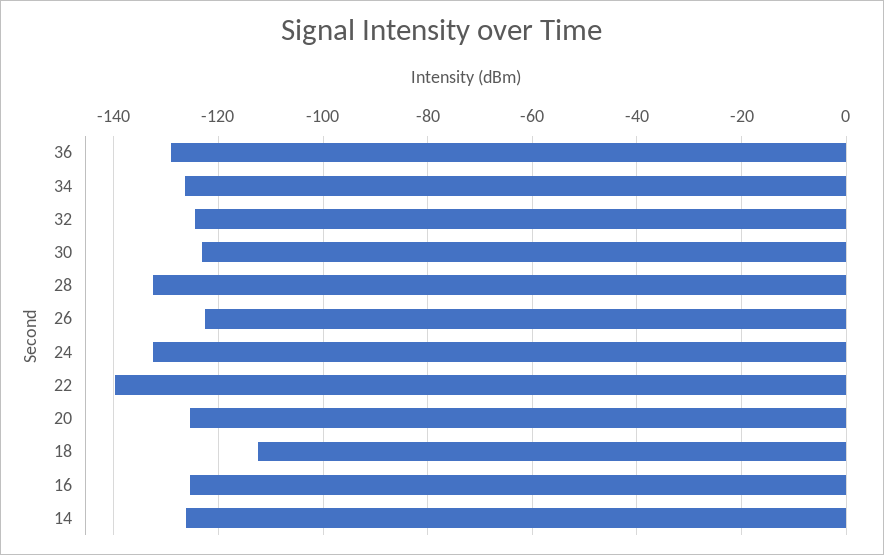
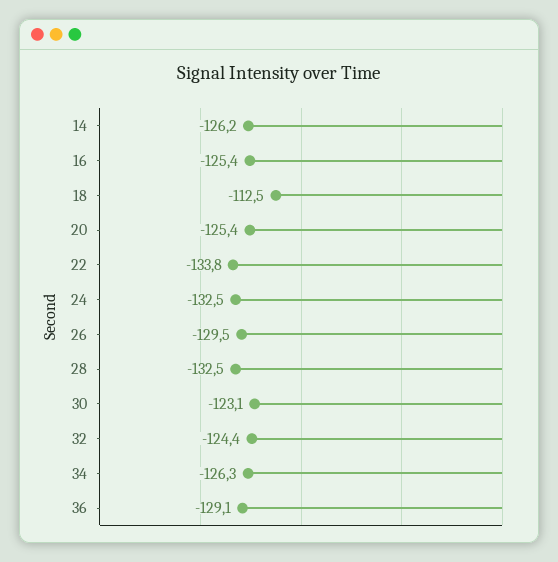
26: -122 -> -129.5
22: -140 -> -133.8

